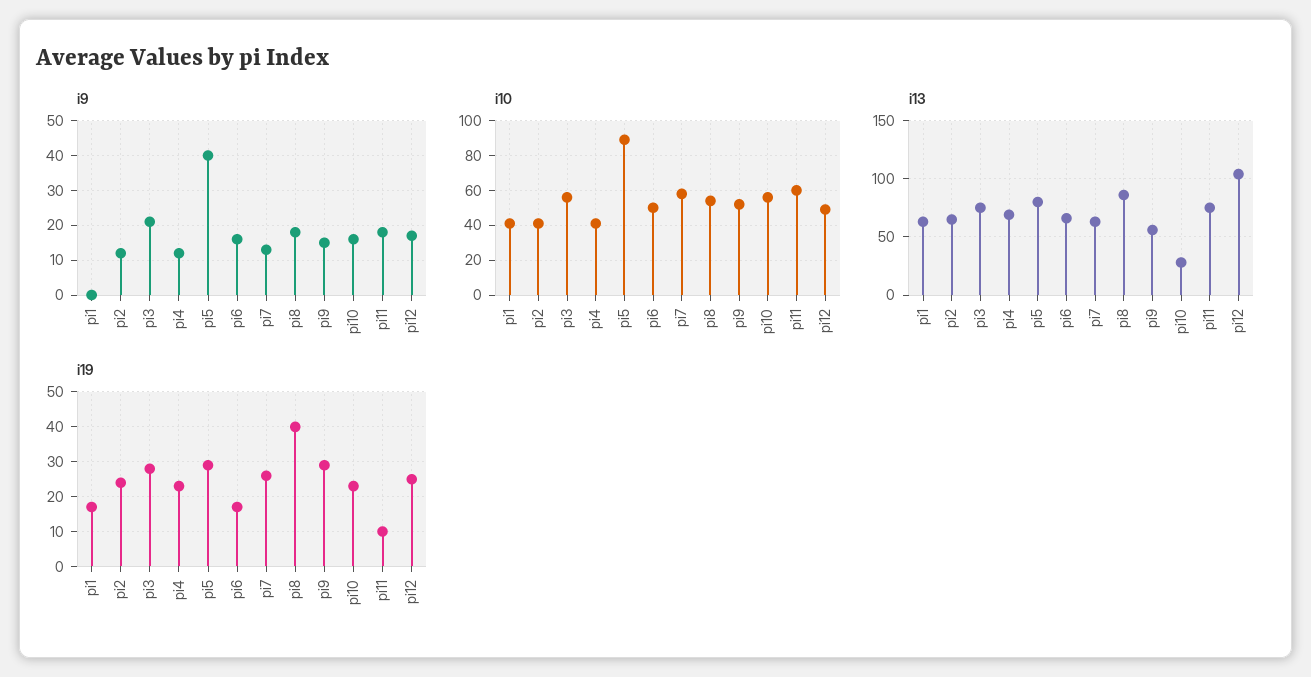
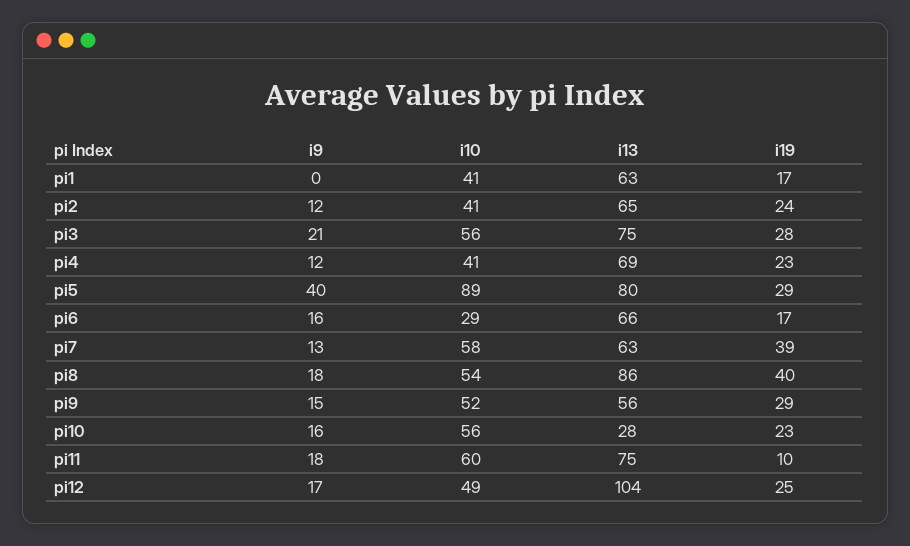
i10, pi6: 50 -> 29
i19, pi7: 25 -> 39

